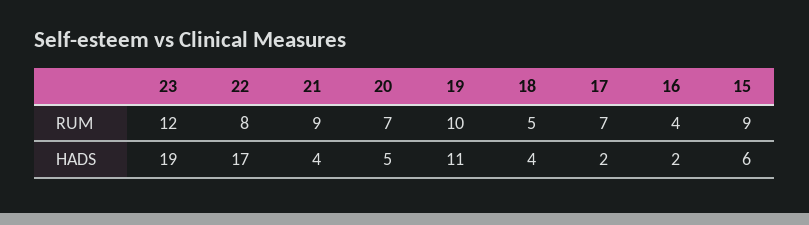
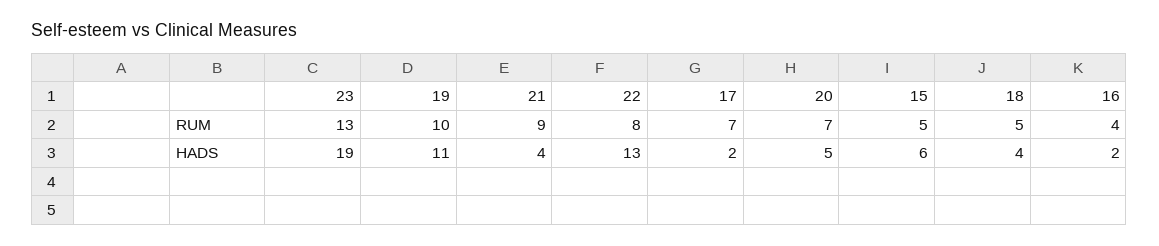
23, RUM: 12 -> 13
15, RUM: 9 -> 5
22, HADS: 17 -> 13

